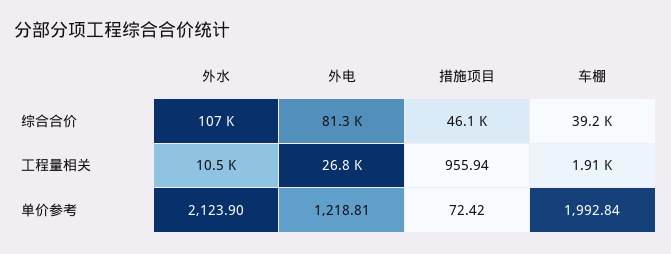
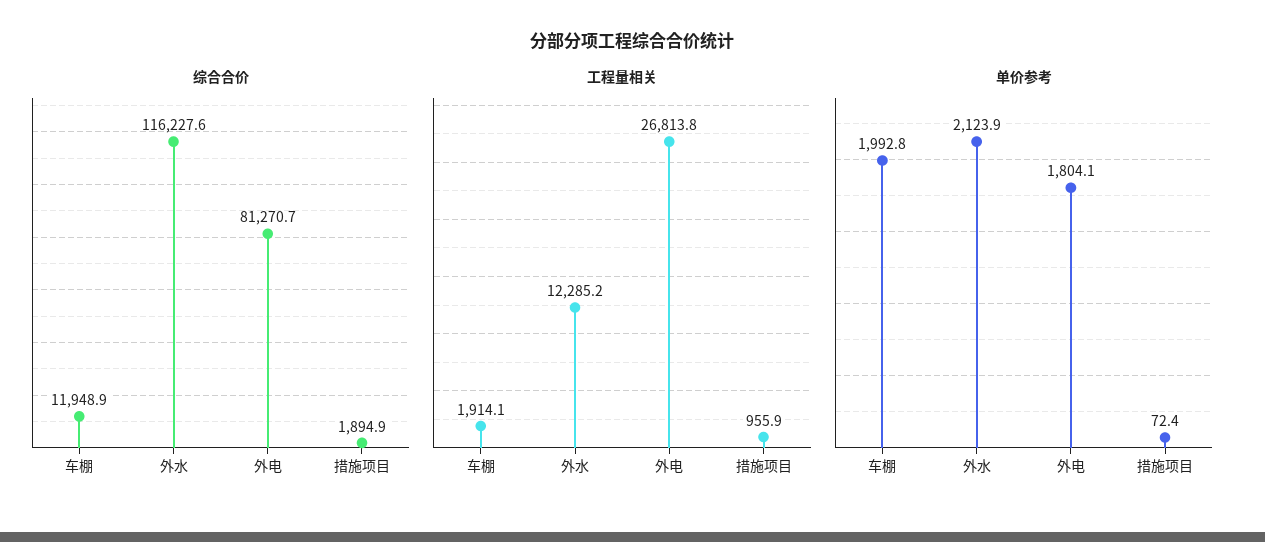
综合合价, 外水: 107000 -> 116227.6
综合合价, 措施项目: 46100 -> 1894.9
综合合价, 车棚: 39200 -> 11948.9
工程量相关, 外水: 10500 -> 12285.2
单价参考, 外电: 1218.81 -> 1804.1

